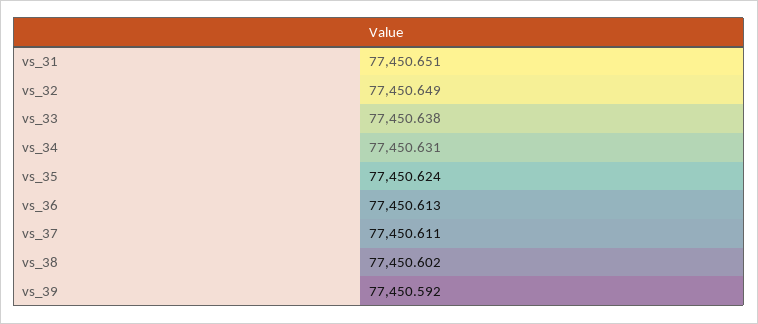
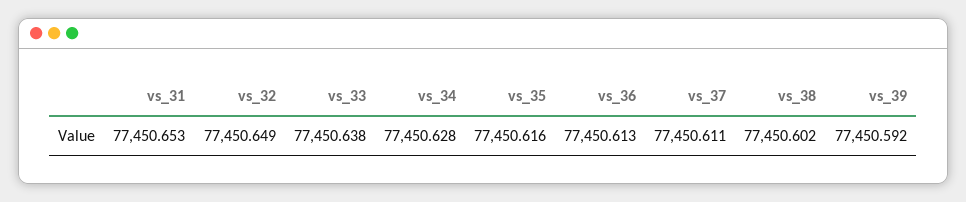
vs_31: 77450.651 -> 77450.653
vs_34: 77450.631 -> 77450.628
vs_35: 77450.624 -> 77450.616

